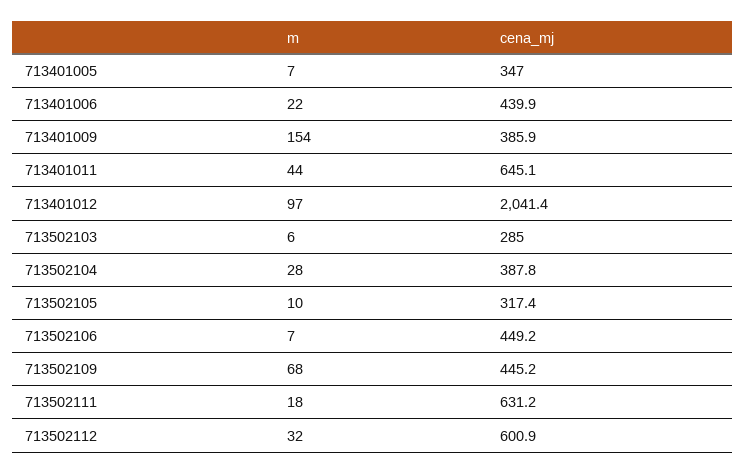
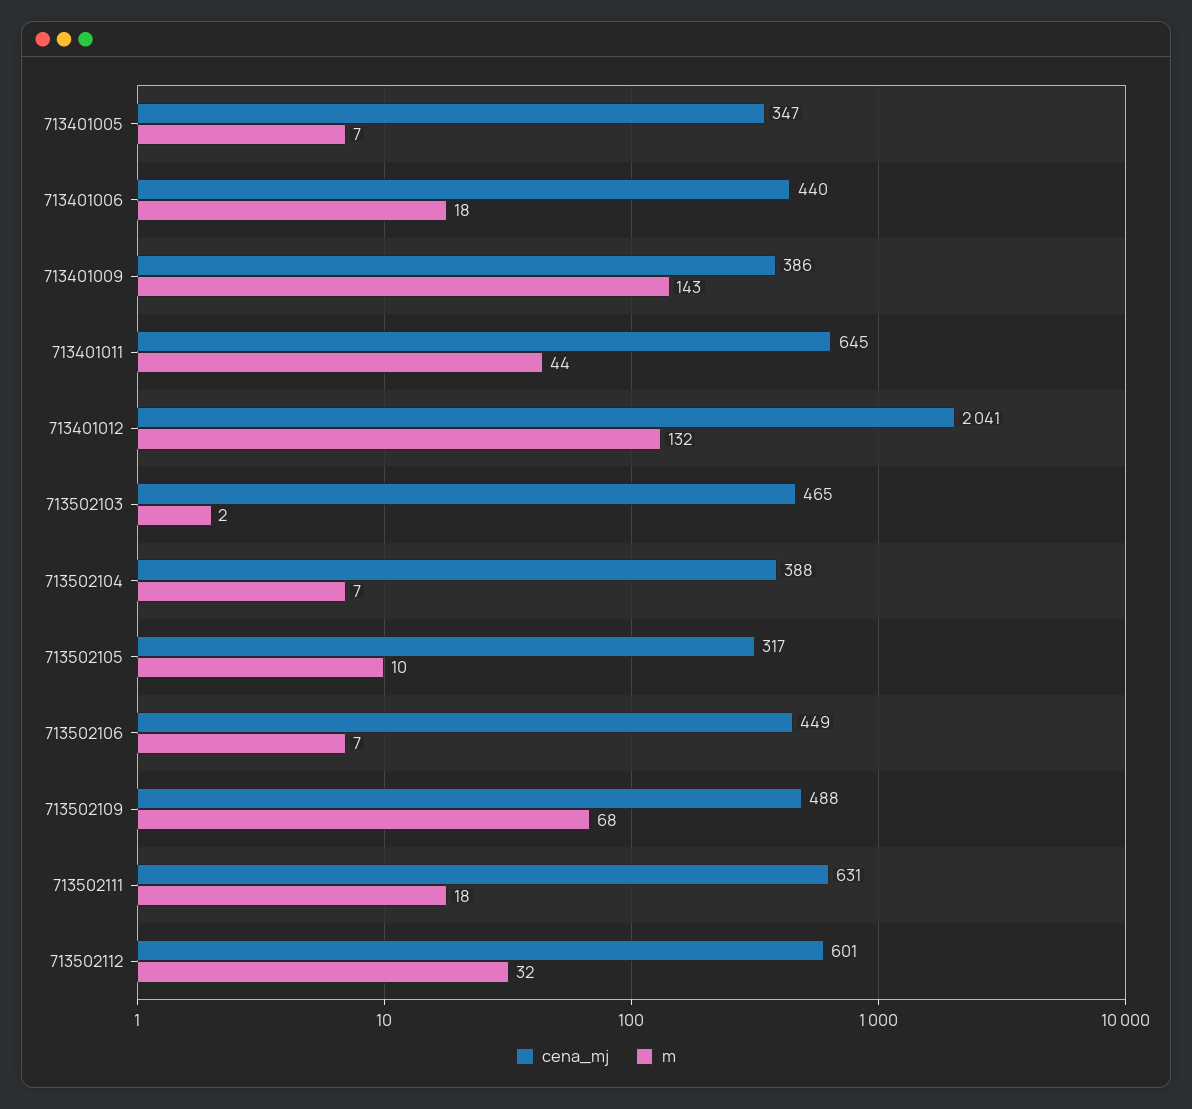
m, 713401006: 22 -> 18
m, 713401009: 154 -> 143
m, 713401012: 97 -> 132
m, 713502103: 6 -> 2
cena_mj, 713502103: 285 -> 465
m, 713502104: 28 -> 7
cena_mj, 713502109: 445.2 -> 488

